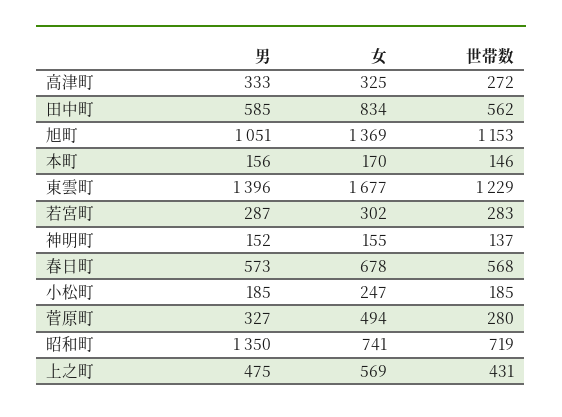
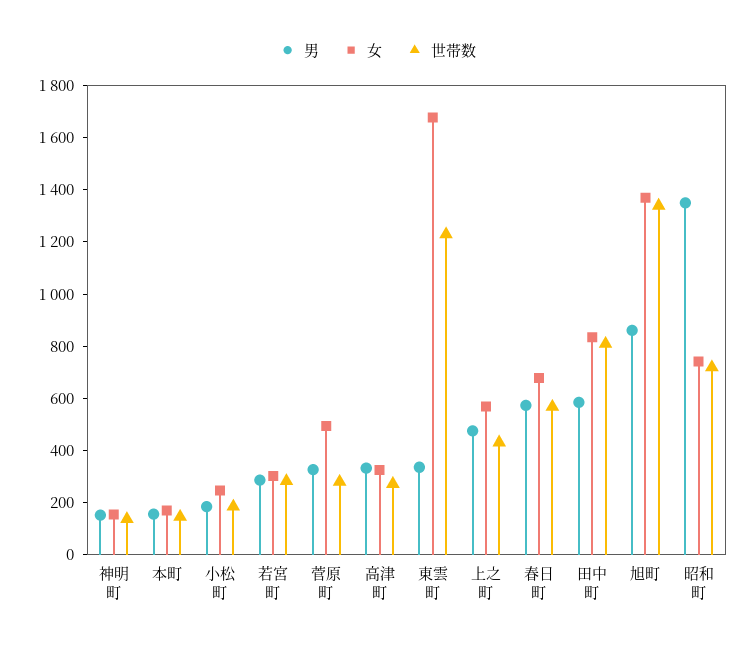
世帯数, 田中町: 562 -> 800
男, 旭町: 1051 -> 850
世帯数, 旭町: 1153 -> 1350
男, 東雲町: 1396 -> 350

